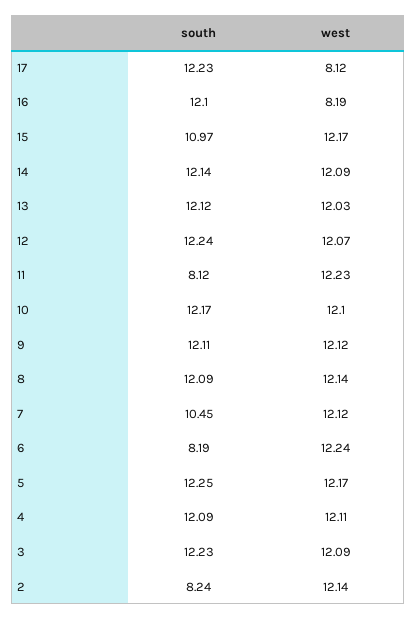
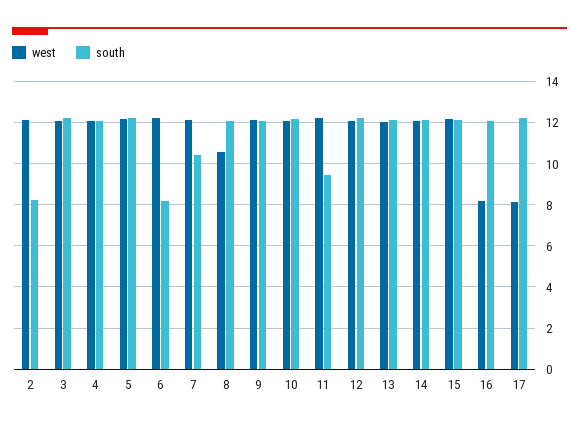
south, 15: 10.97 -> 12
south, 11: 8.12 -> 9.5
west, 8: 12.14 -> 10.5

